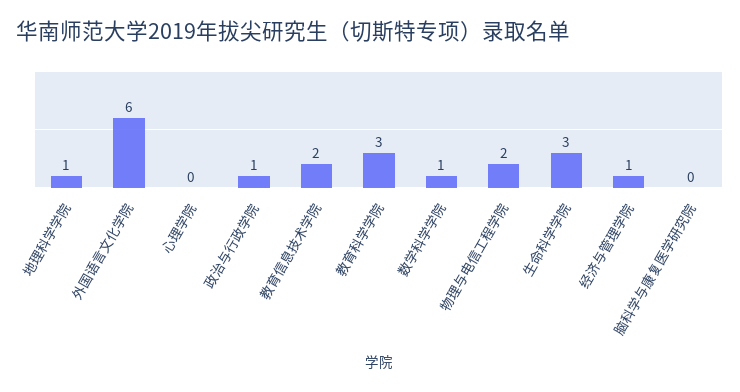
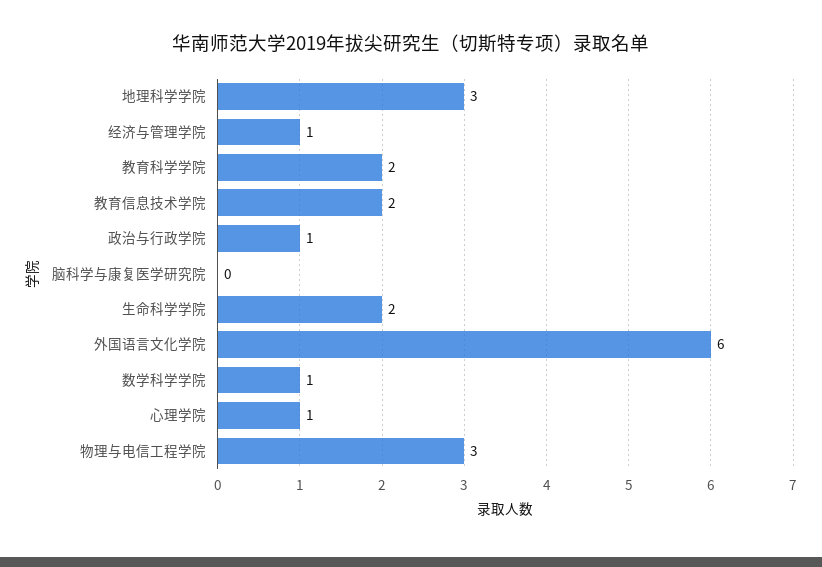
地理科学学院: 1 -> 3
心理学院: 0 -> 1
教育科学学院: 3 -> 2
物理与电信工程学院: 2 -> 3
生命科学学院: 3 -> 2

